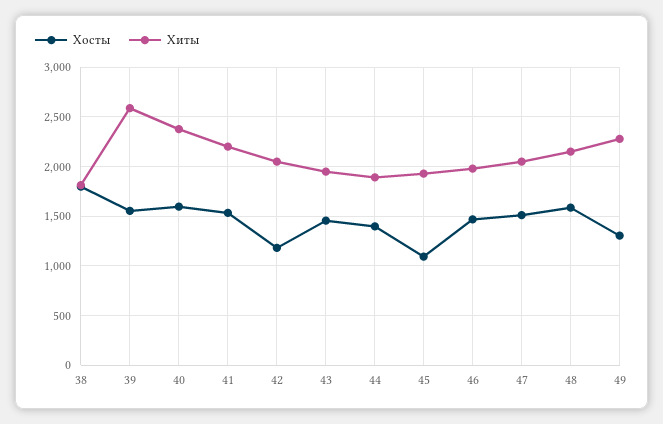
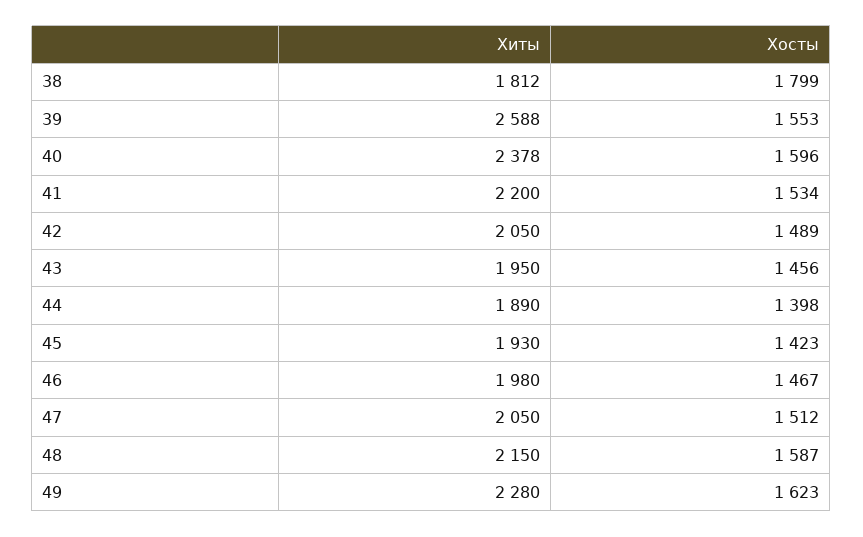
Хосты, 42: 1200 -> 1489
Хосты, 45: 1100 -> 1423
Хосты, 49: 1300 -> 1623

